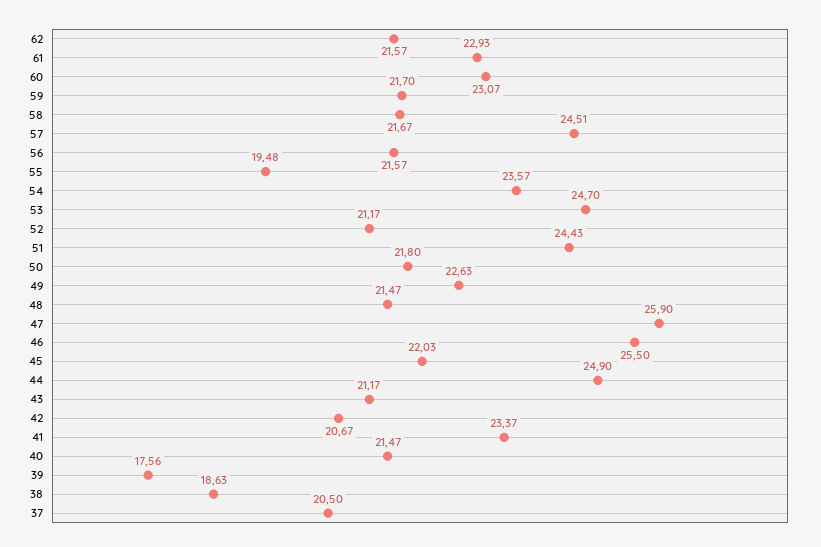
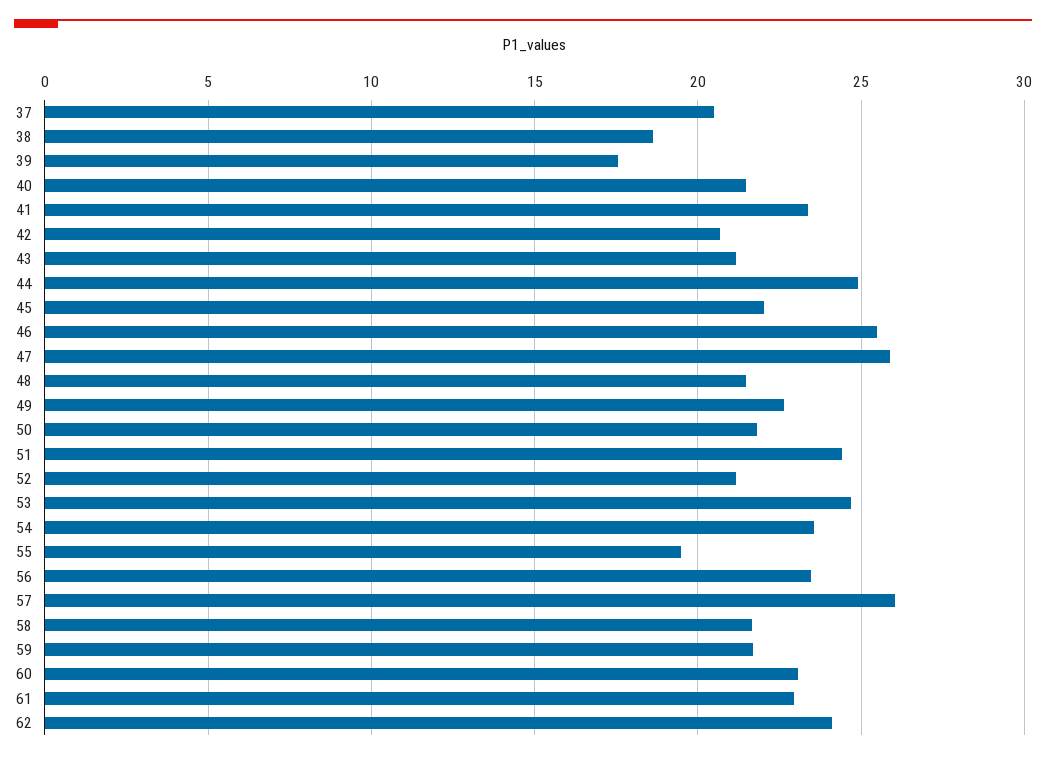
62: 21.57 -> 24
57: 24.51 -> 26
56: 21.57 -> 23.5

